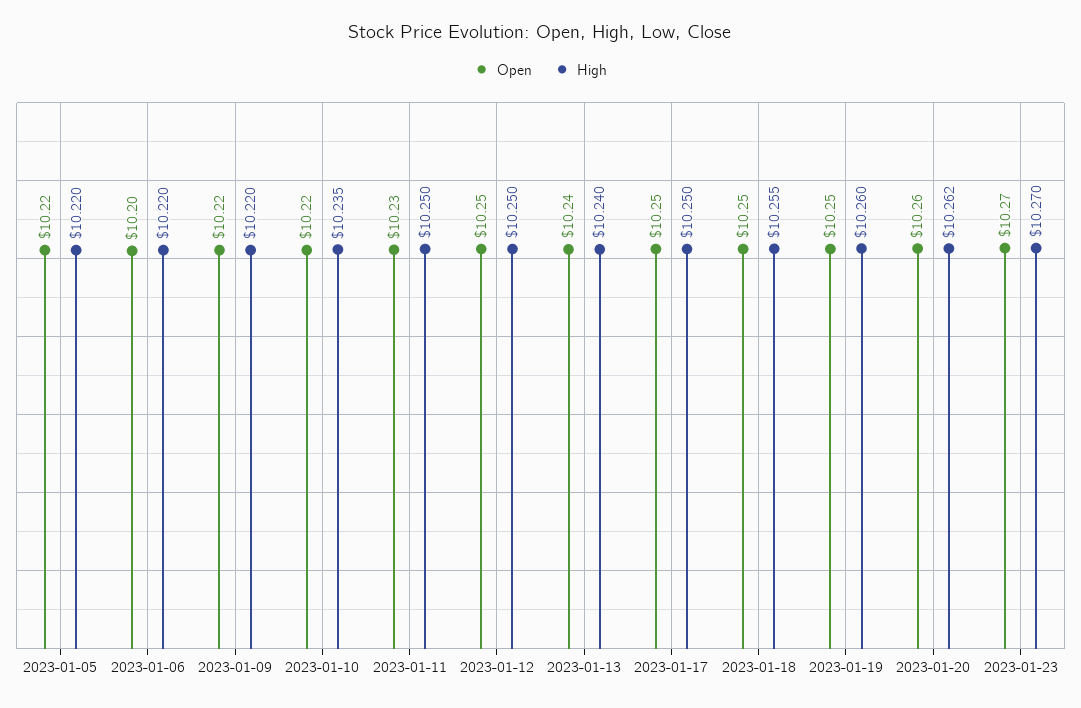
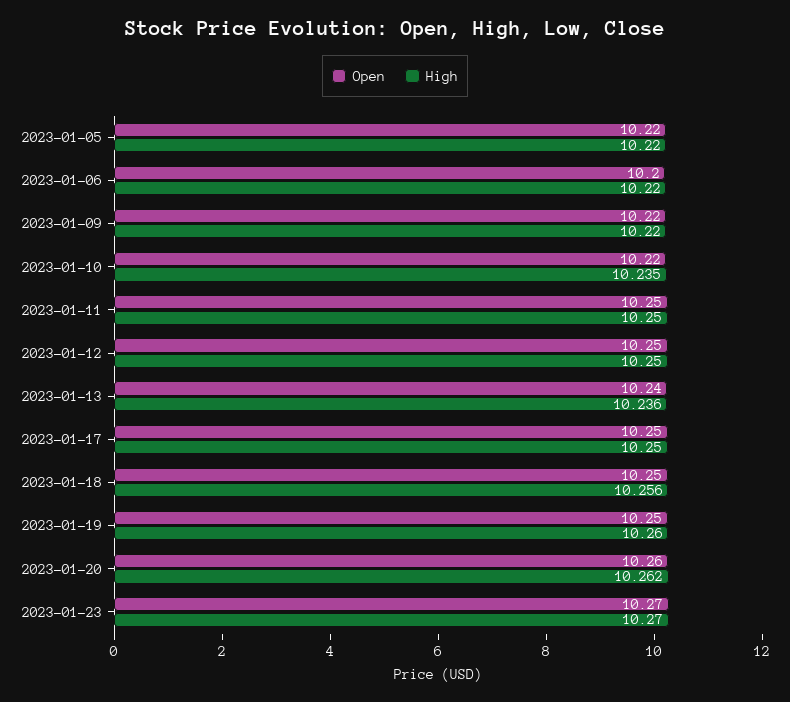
Open, 2023-01-11: 10.23 -> 10.25
High, 2023-01-13: 10.24 -> 10.236
High, 2023-01-18: 10.255 -> 10.256

